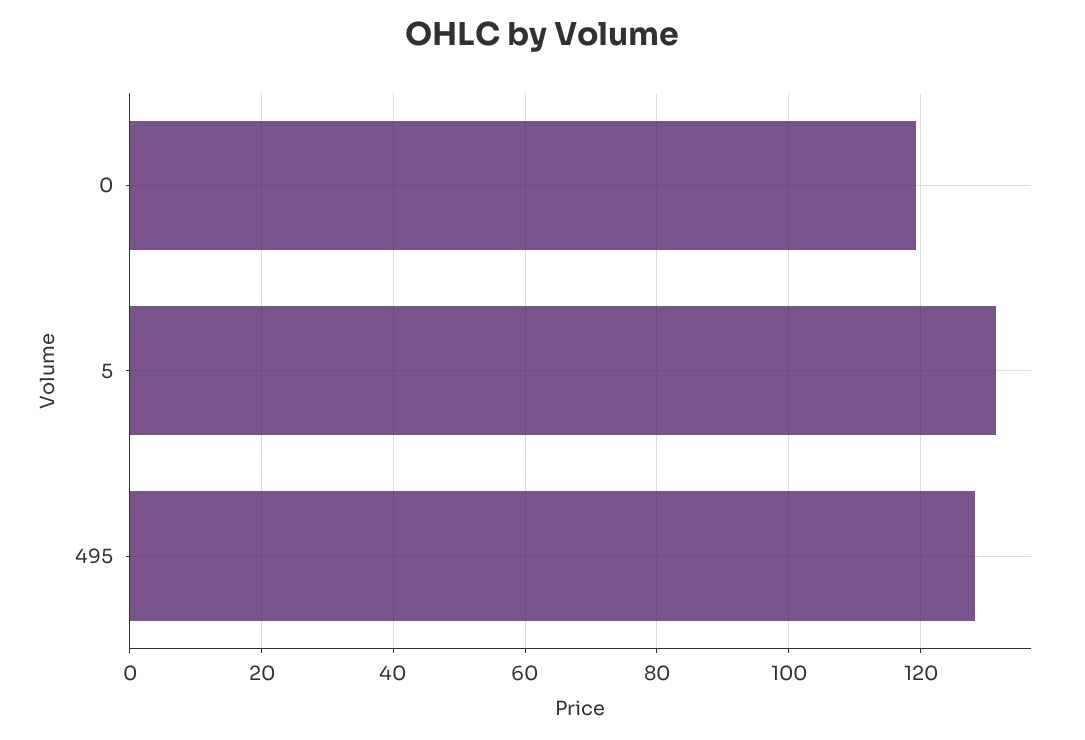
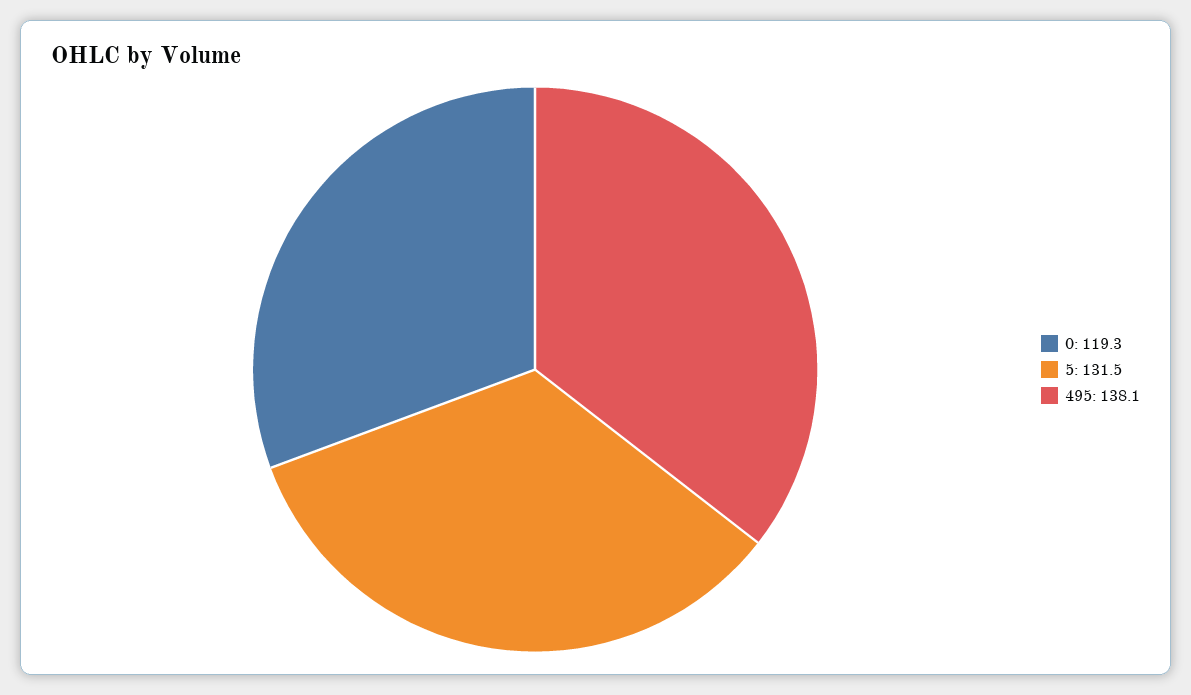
495: 128 -> 138.1

